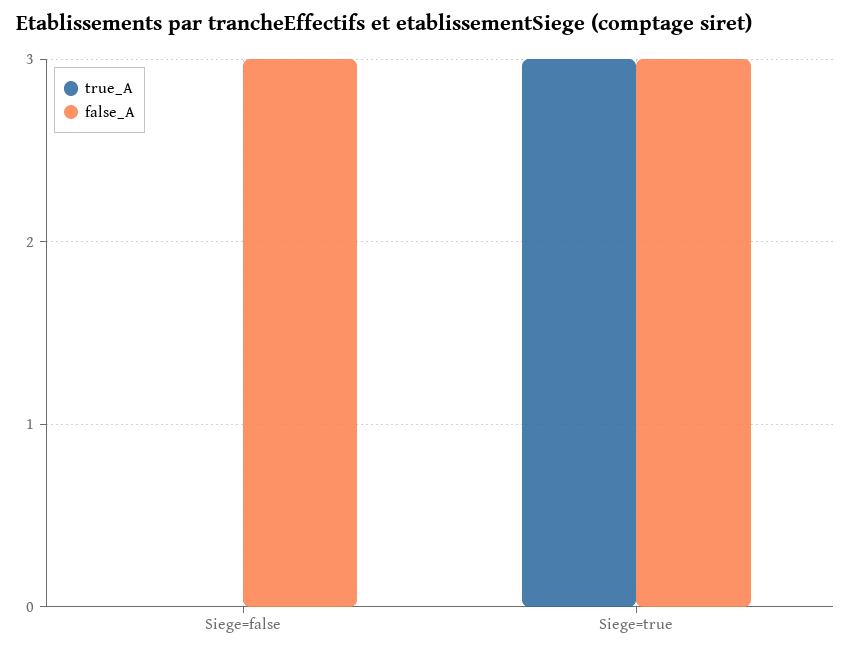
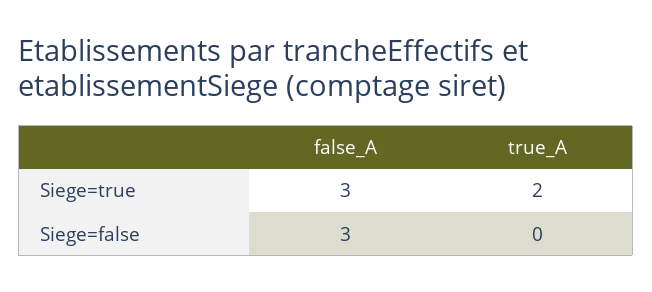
true_A, Siege=true: 3 -> 2

